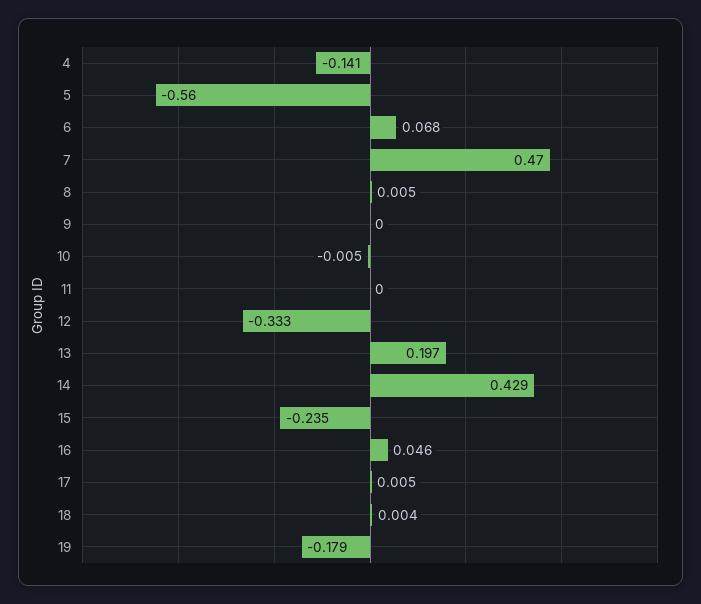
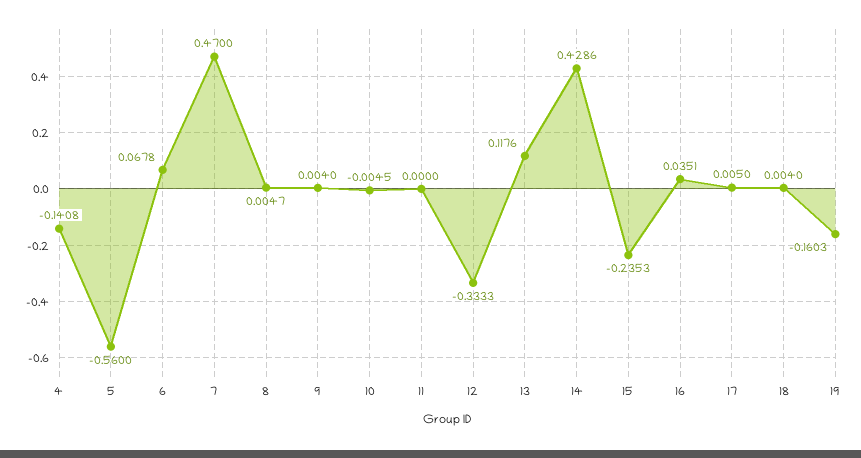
9: 0 -> 0.004
13: 0.197 -> 0.1176
16: 0.046 -> 0.0351
19: -0.179 -> -0.1603

